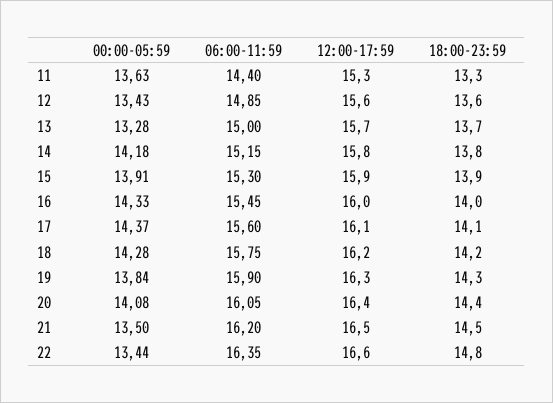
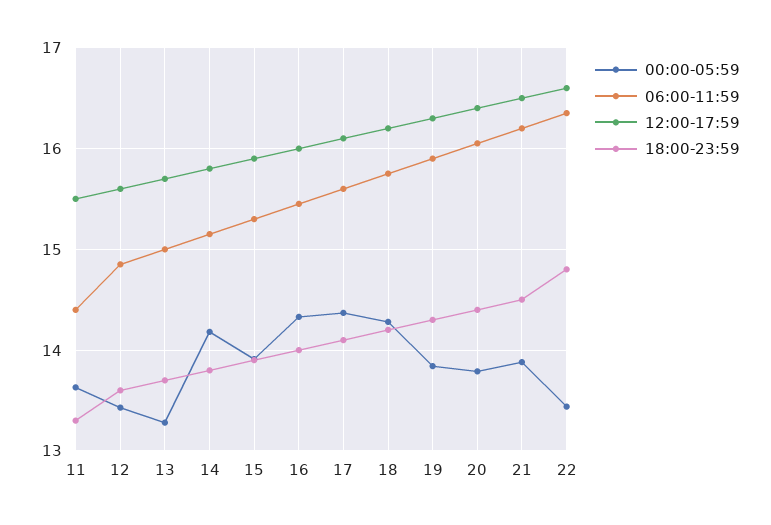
12:00-17:59, 11: 15.3 -> 15.5
00:00-05:59, 20: 14.08 -> 13.8
00:00-05:59, 21: 13.5 -> 13.9

